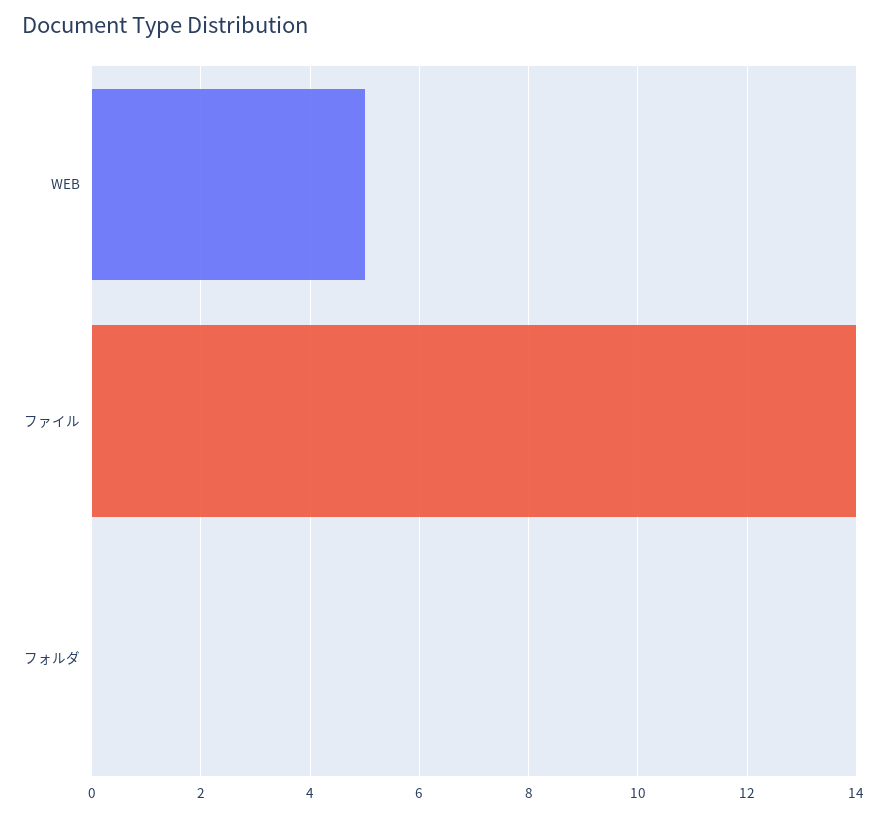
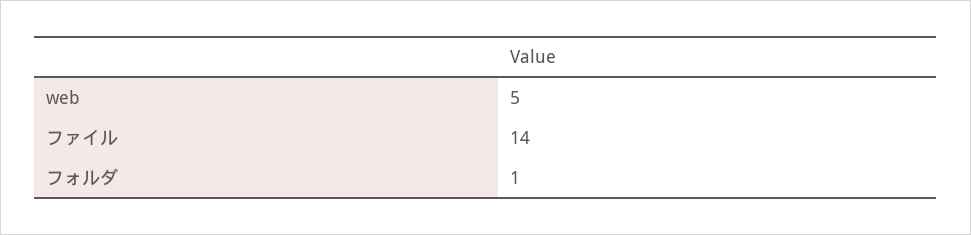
フォルダ: 0 -> 1

